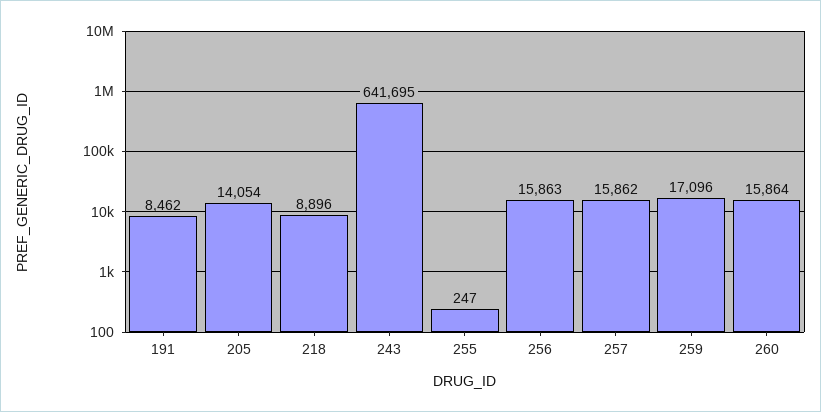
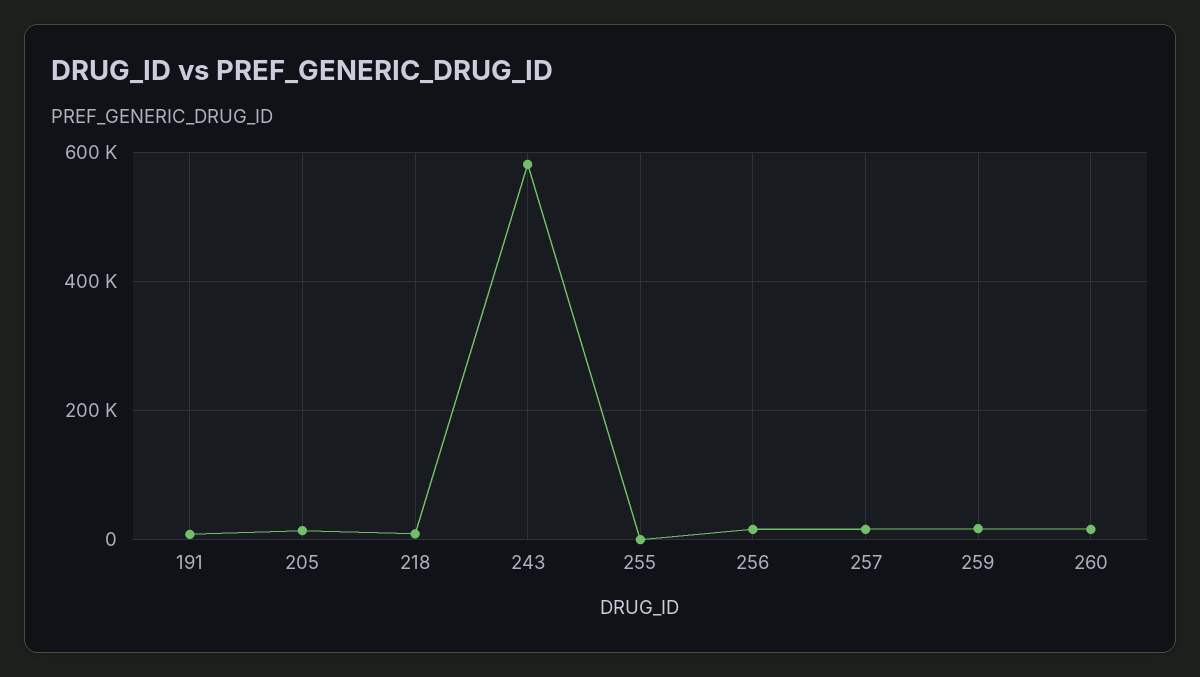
243: 641695 -> 580000

